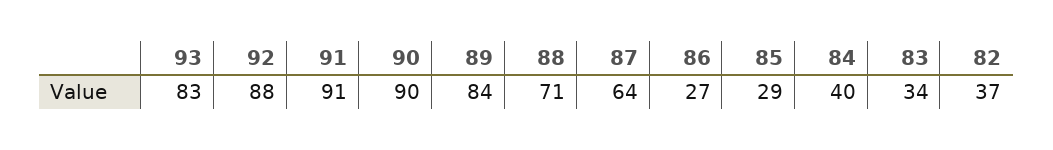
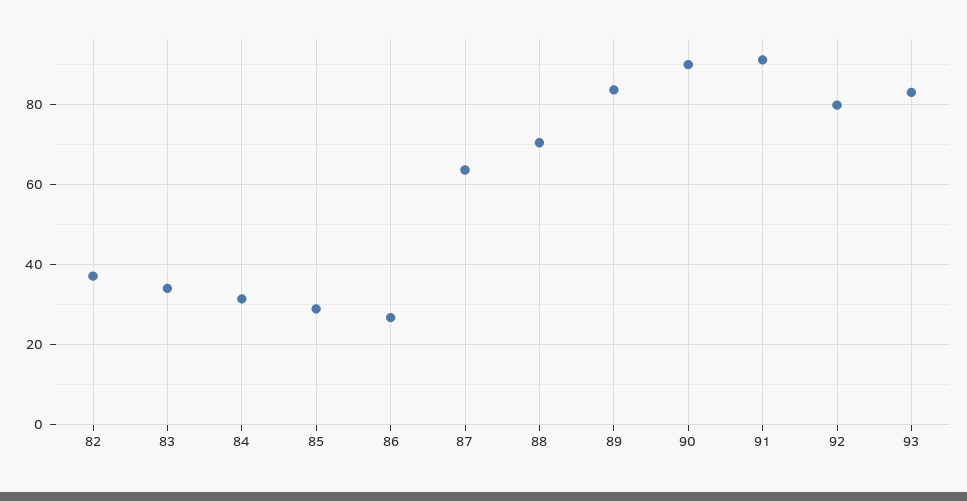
92: 88 -> 80
84: 40 -> 32

